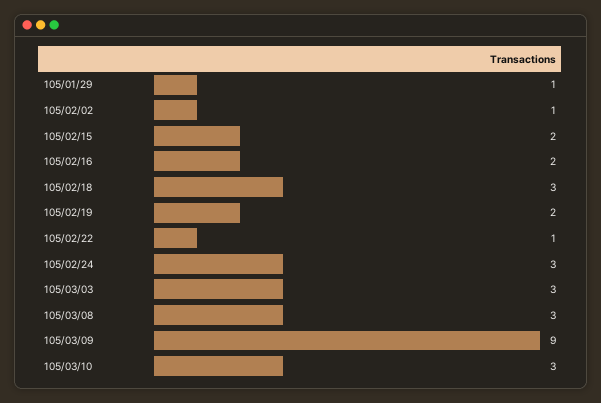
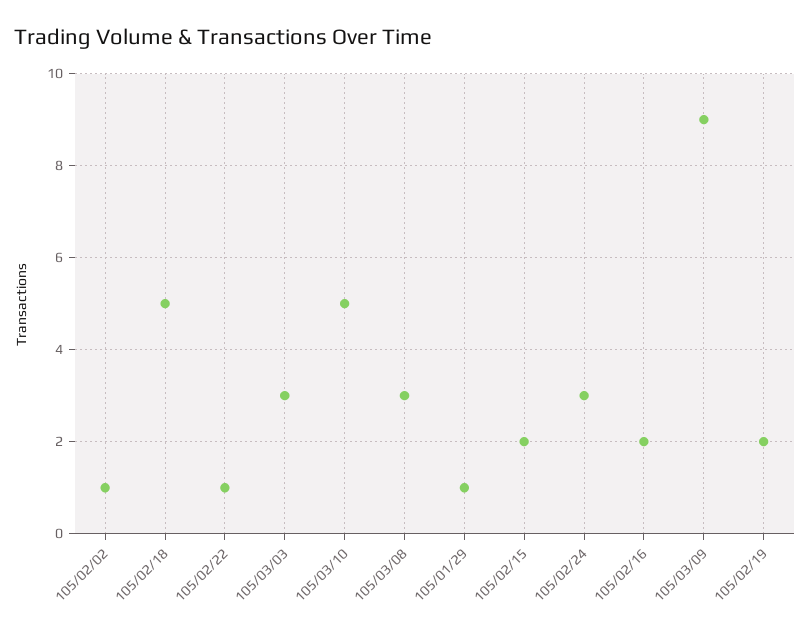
105/02/18: 3 -> 5
105/03/10: 3 -> 5

